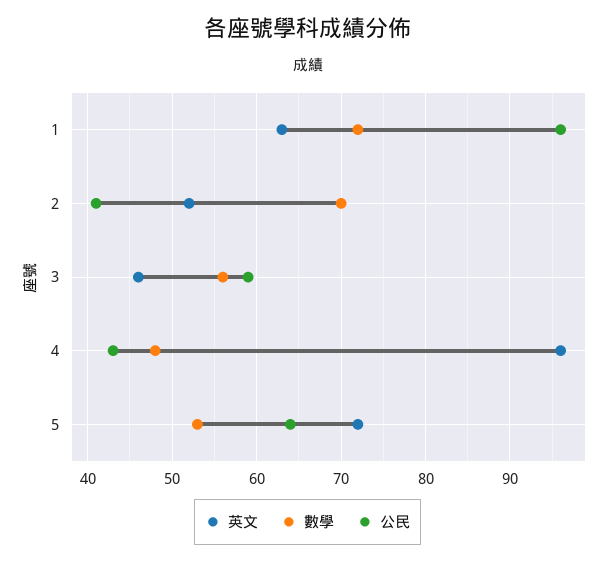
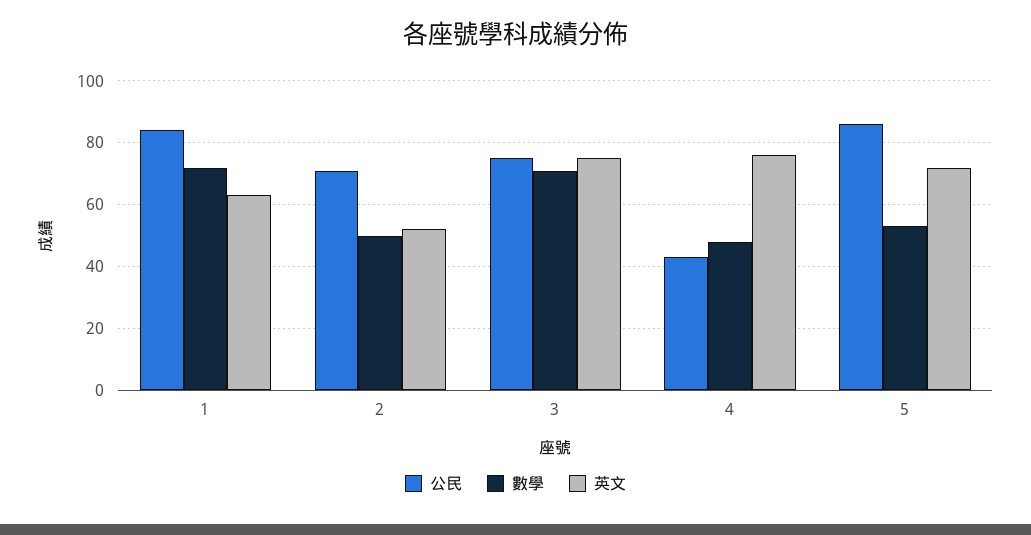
公民, 1: 96 -> 85
數學, 2: 70 -> 50
公民, 2: 41 -> 70
英文, 3: 46 -> 75
數學, 3: 56 -> 70
公民, 3: 59 -> 75
英文, 4: 96 -> 75
公民, 5: 64 -> 85

